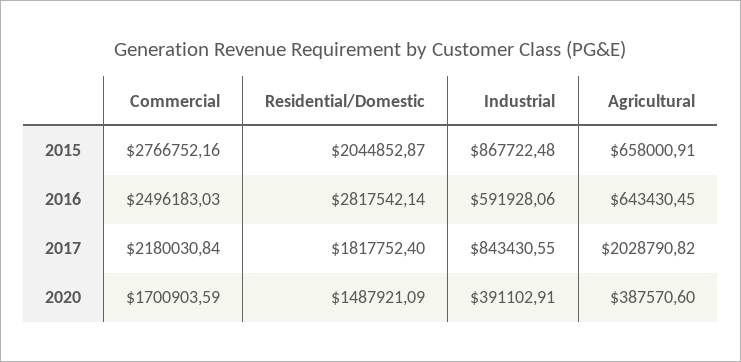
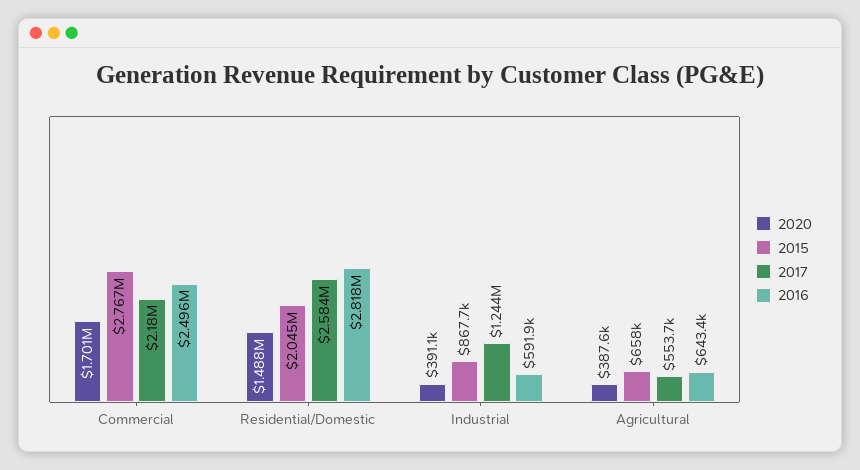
2017, Residential/Domestic: 1817752.4 -> 2584000
2017, Industrial: 843430.55 -> 1244000
2017, Agricultural: 2028790.82 -> 553700

